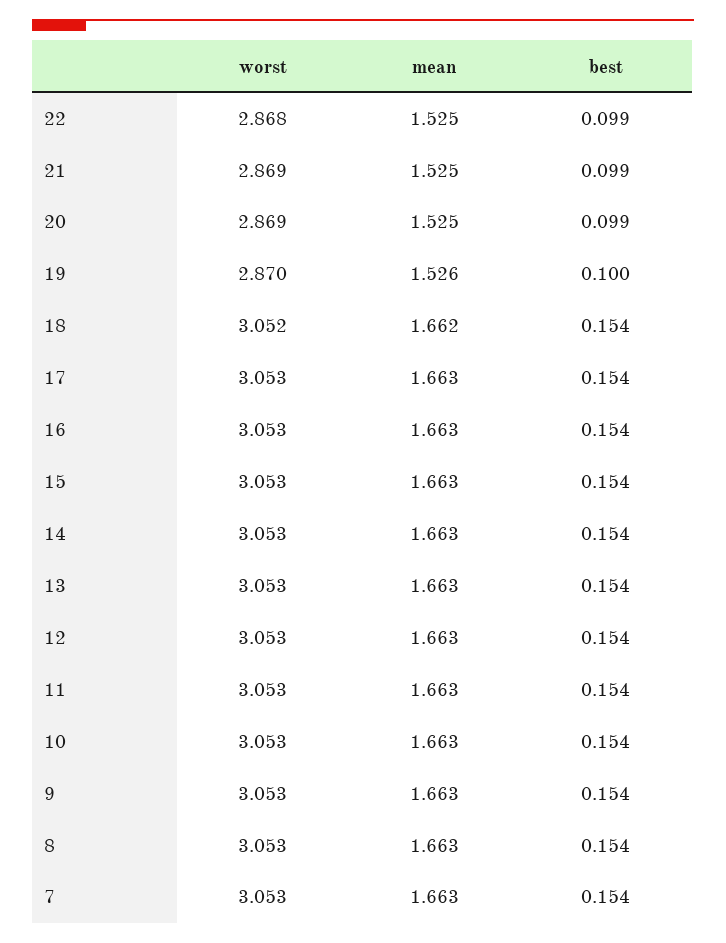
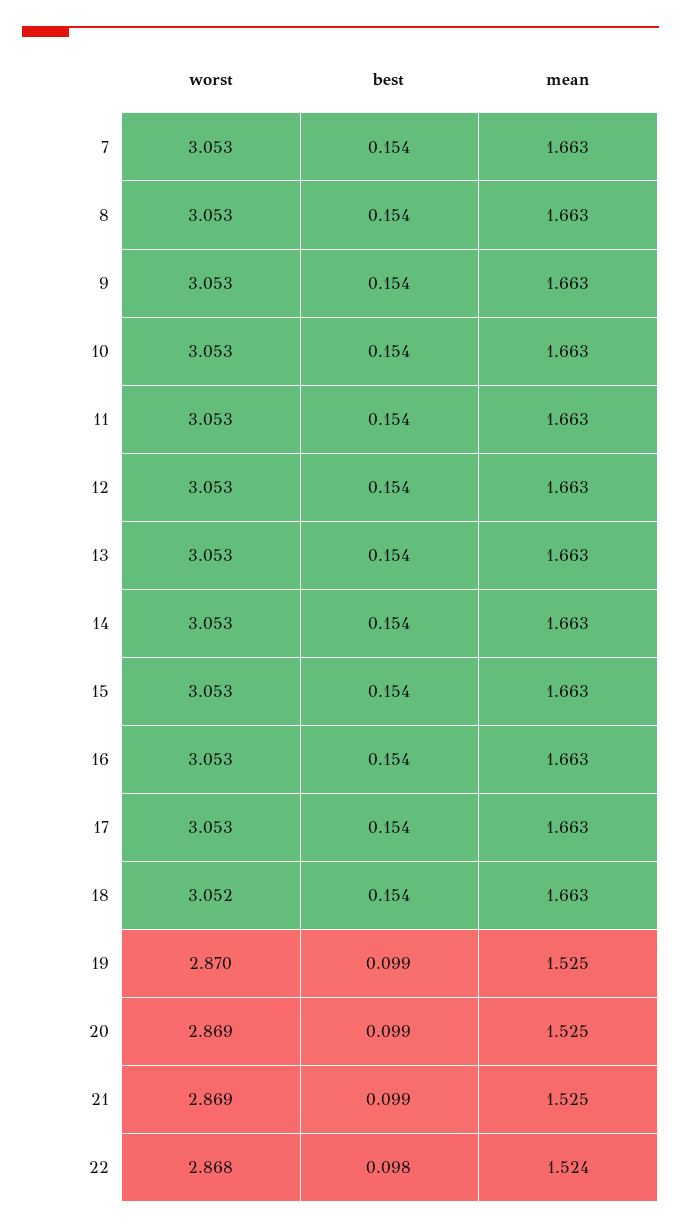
mean, 22: 1.525 -> 1.524
best, 22: 0.099 -> 0.098
mean, 19: 1.526 -> 1.525
best, 19: 0.1 -> 0.099
mean, 18: 1.662 -> 1.663

